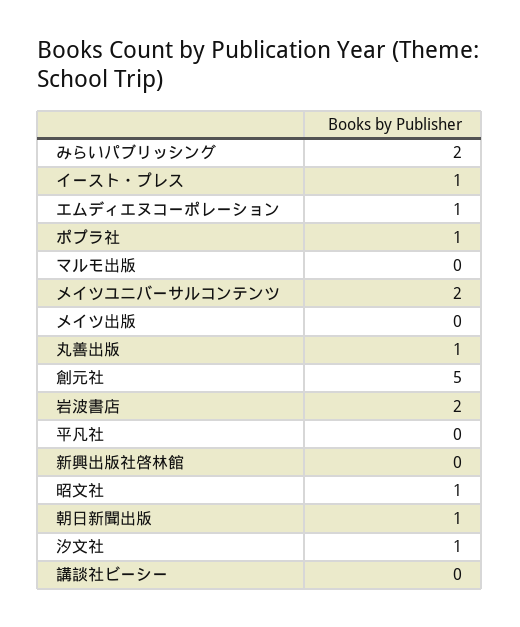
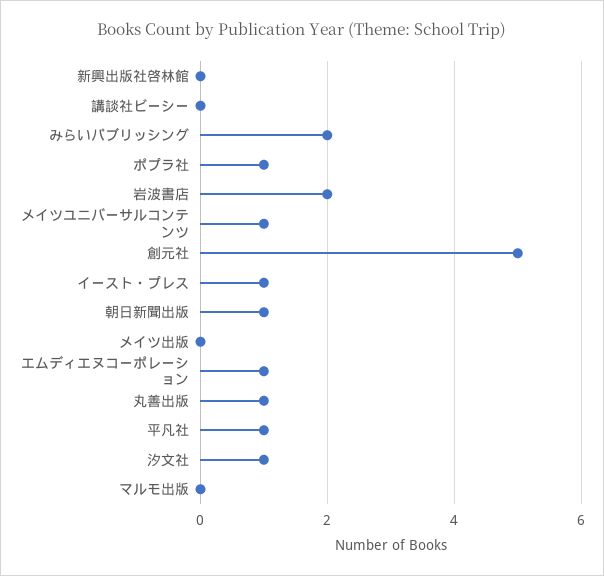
メイツユニバーサルコンテンツ: 2 -> 1
平凡社: 0 -> 1
昭文社: 1 -> none

